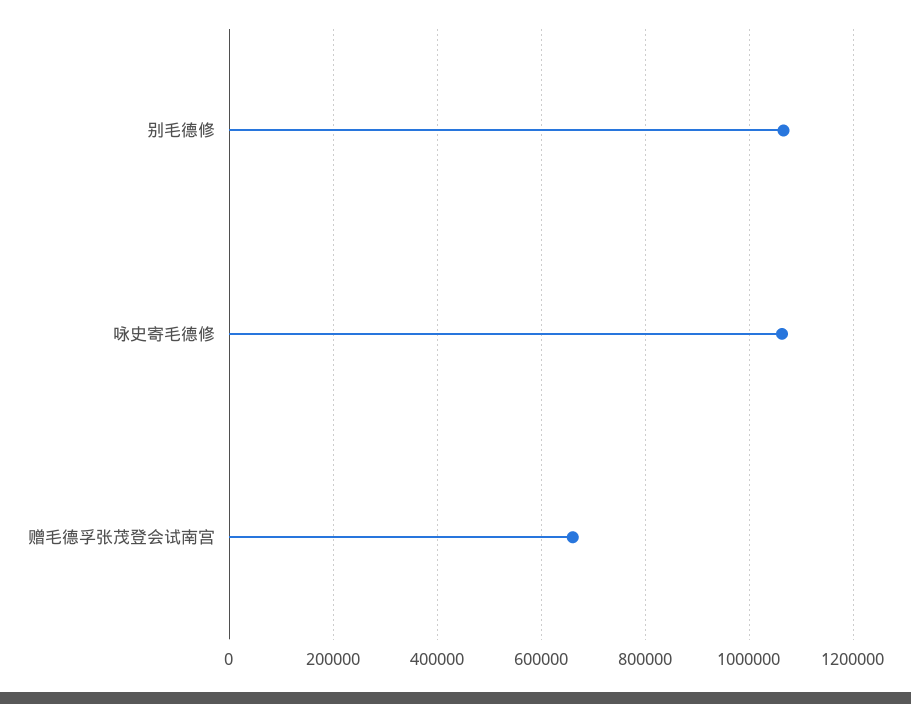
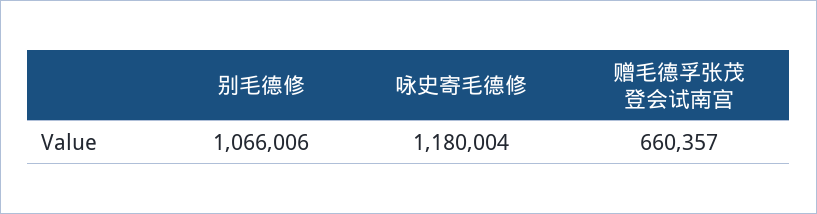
咏史寄毛德修: 1060000 -> 1180004

